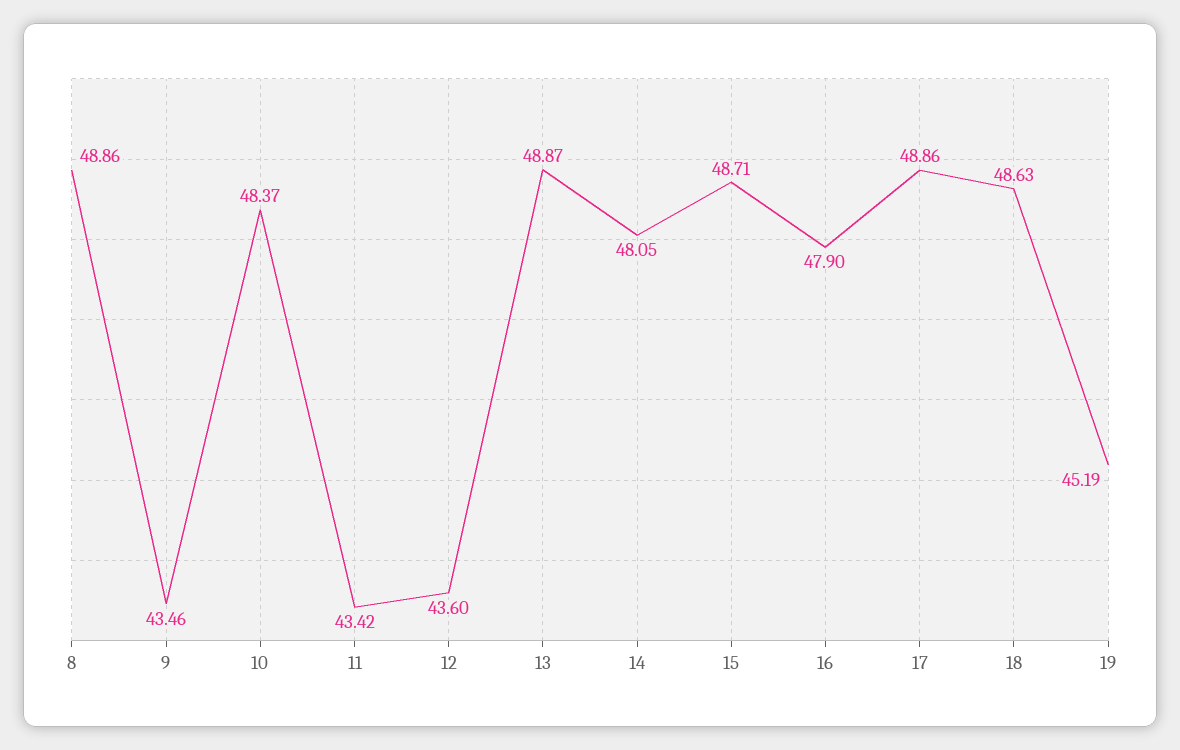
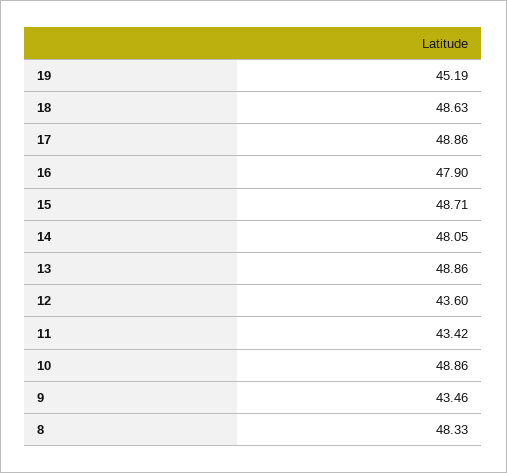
8: 48.86 -> 48.33
10: 48.37 -> 48.86
13: 48.87 -> 48.86

